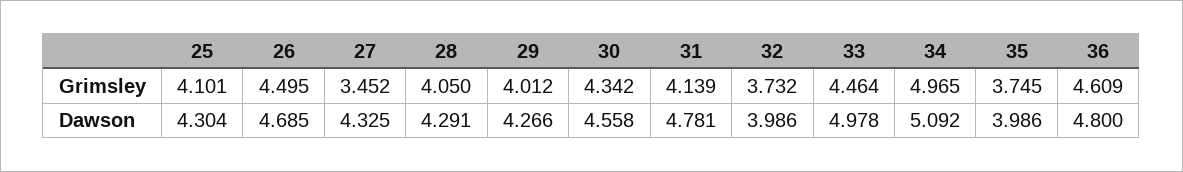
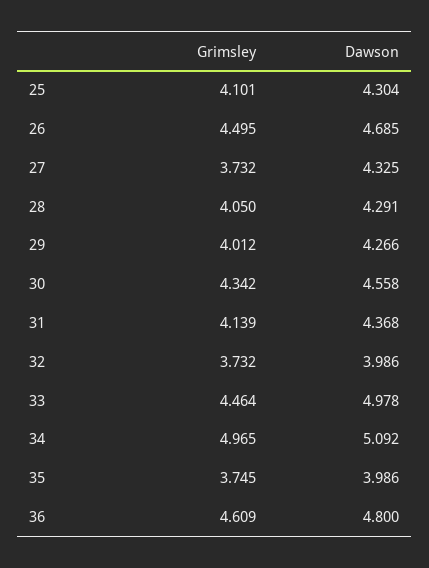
27, Grimsley: 3.452 -> 3.732
31, Dawson: 4.781 -> 4.368

